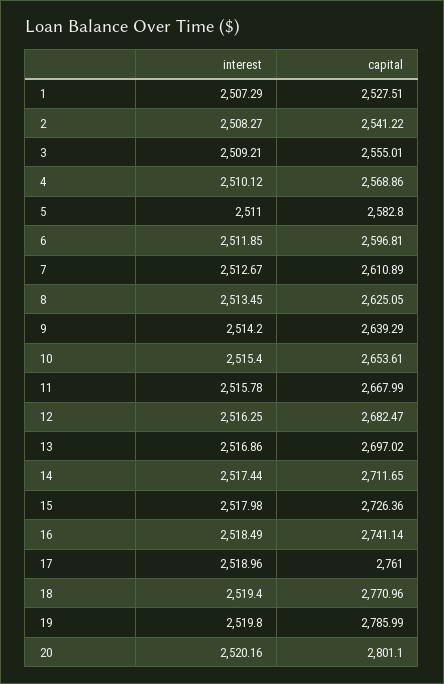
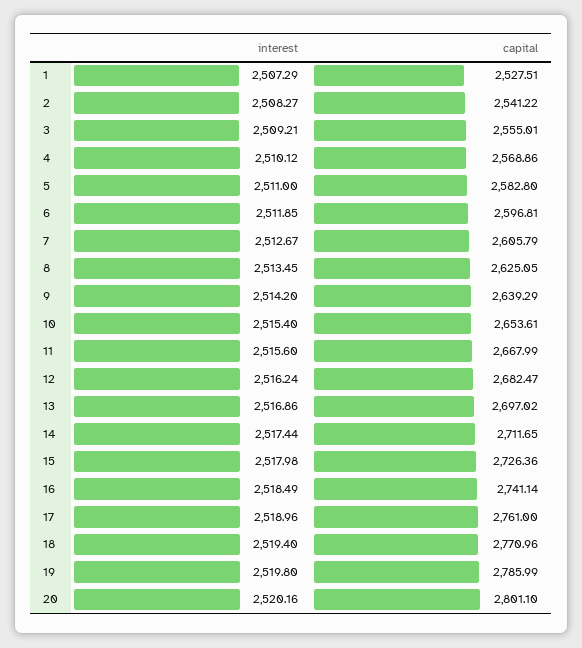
capital, 7: 2610.89 -> 2605.79
interest, 11: 2515.78 -> 2515.6
interest, 12: 2516.25 -> 2516.24

